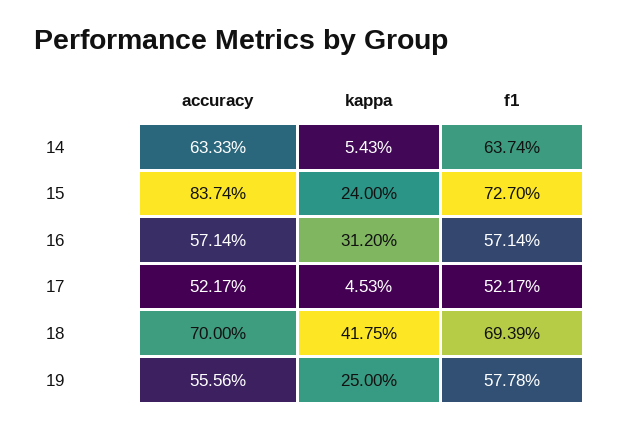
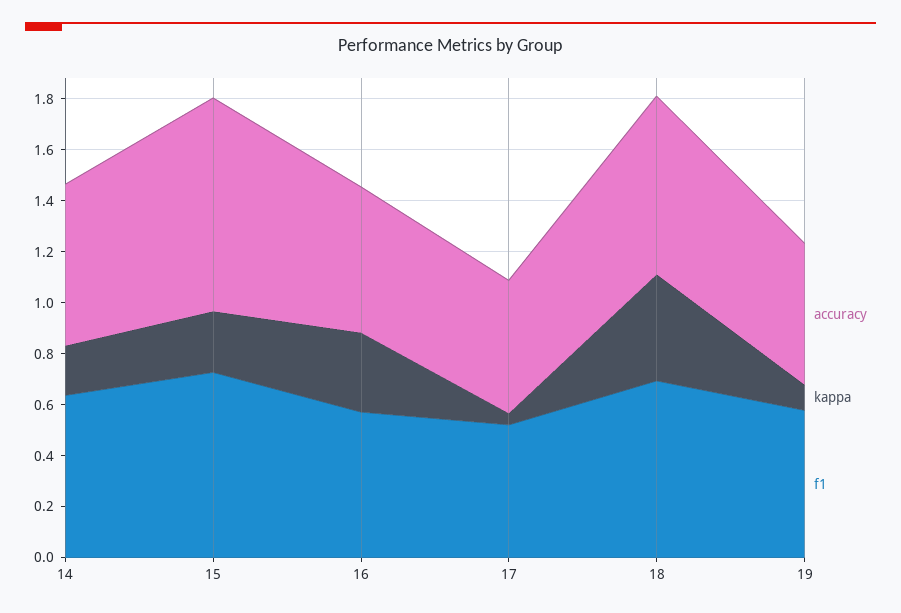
kappa, 14: 0.0543 -> 0.2
kappa, 19: 0.25 -> 0.1

